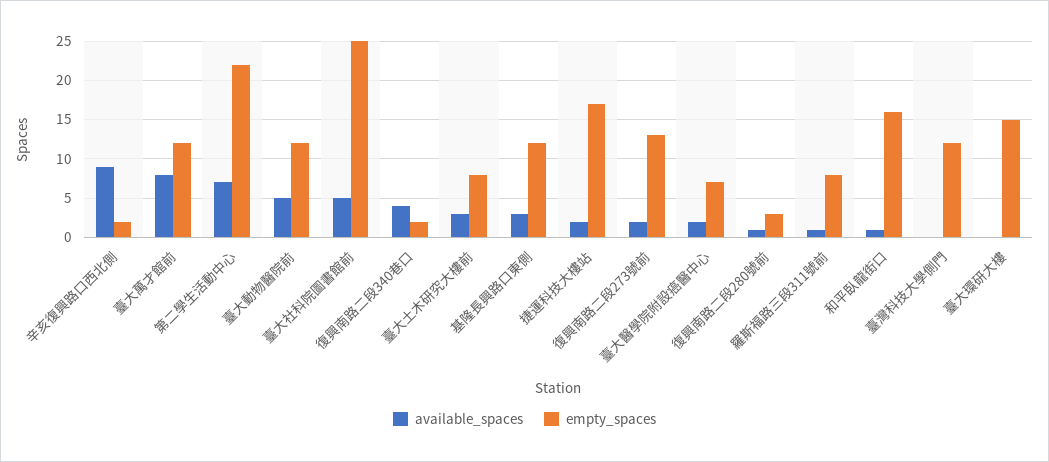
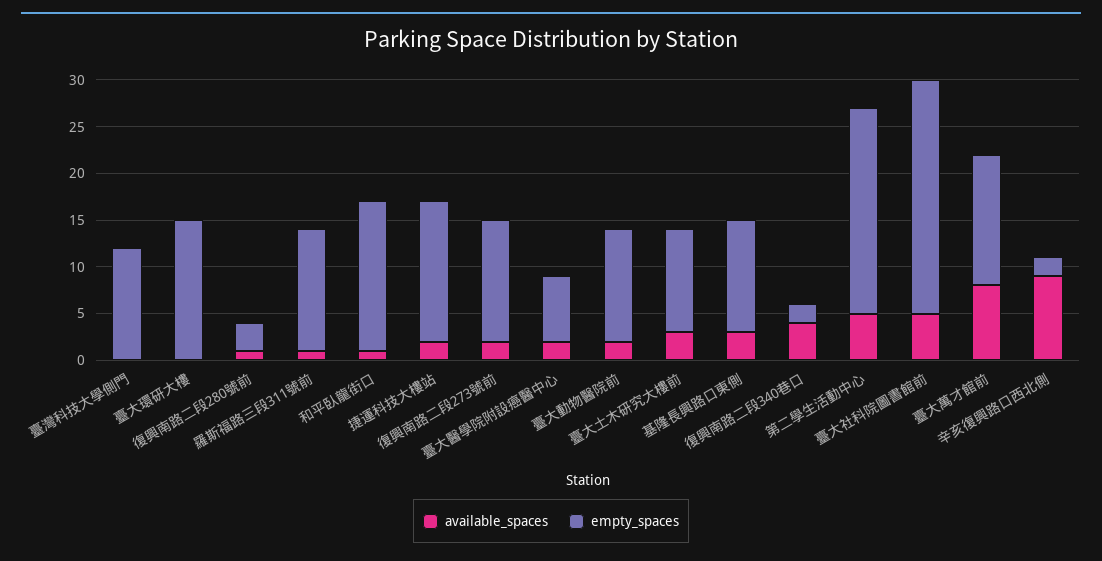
empty_spaces, 臺大萬才館前: 12 -> 14
available_spaces, 第二學生活動中心: 7 -> 5
available_spaces, 臺大動物醫院前: 5 -> 2
empty_spaces, 臺大土木研究大樓前: 8 -> 11
empty_spaces, 捷運科技大樓站: 17 -> 15
empty_spaces, 羅斯福路三段311號前: 8 -> 13

